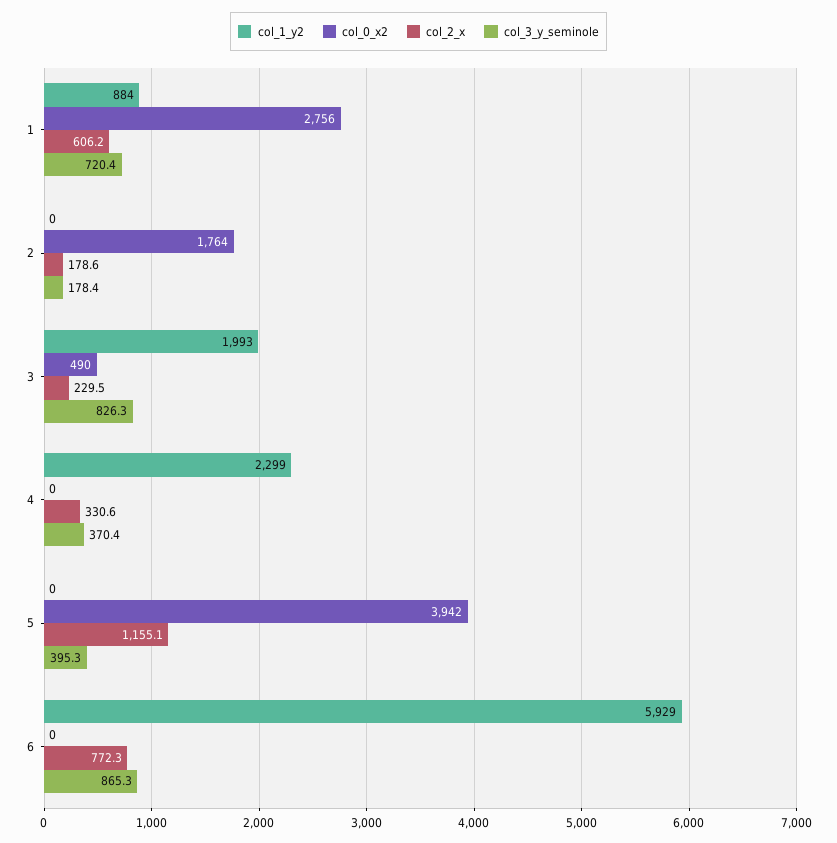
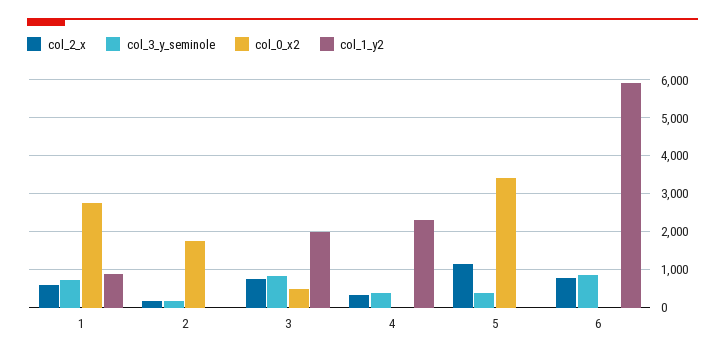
col_2_x, 3: 229.5 -> 800
col_0_x2, 5: 3942 -> 3400

